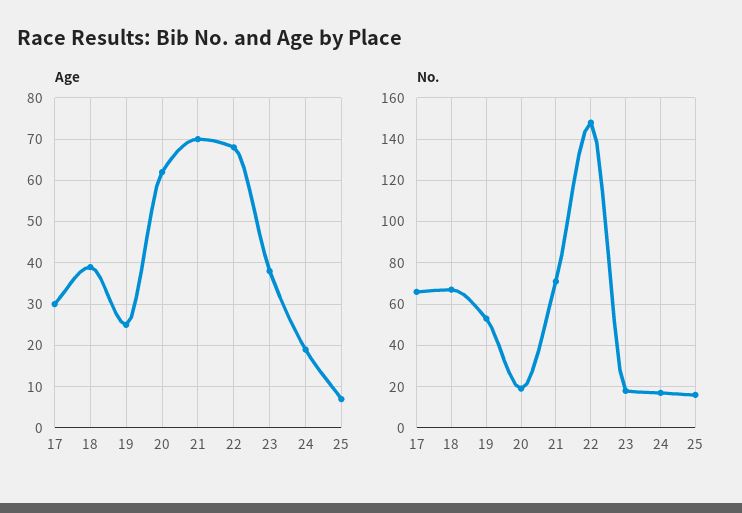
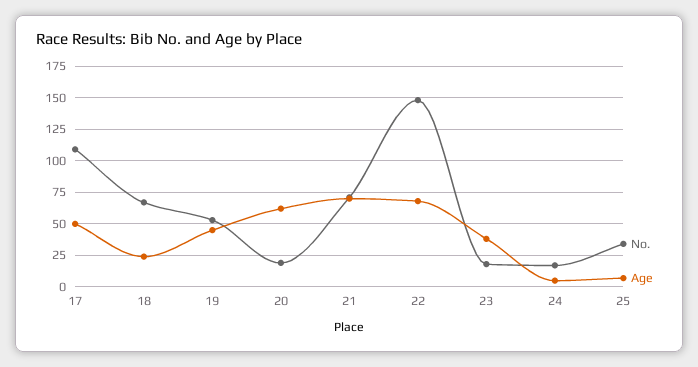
Age, 17: 30 -> 50
Age, 18: 40 -> 25
Age, 19: 25 -> 45
Age, 24: 20 -> 5
No., 17: 65 -> 110
No., 25: 15 -> 35

